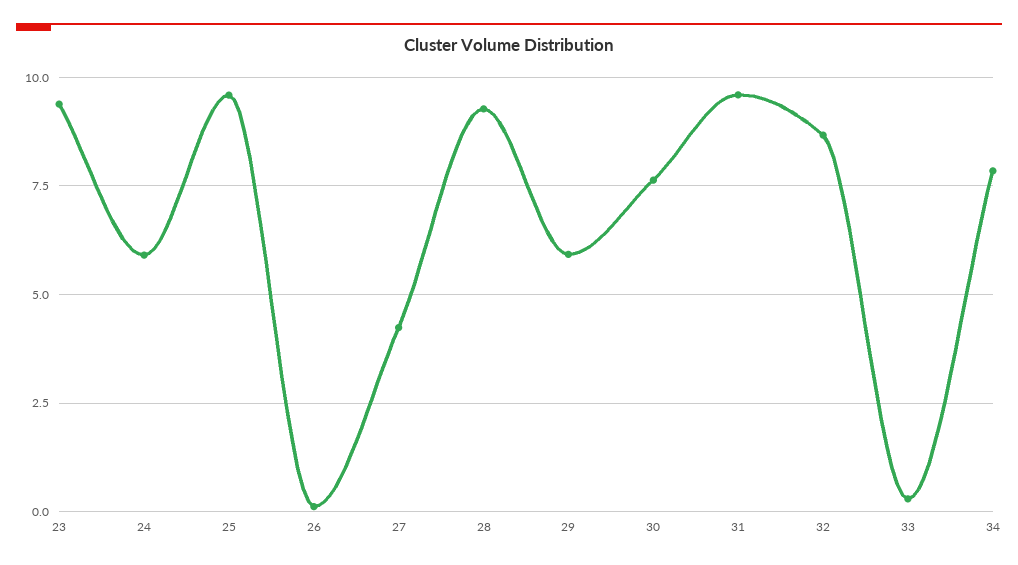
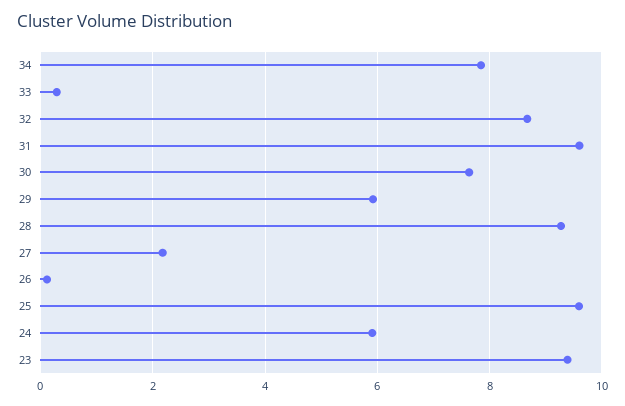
27: 4.25 -> 2.2

